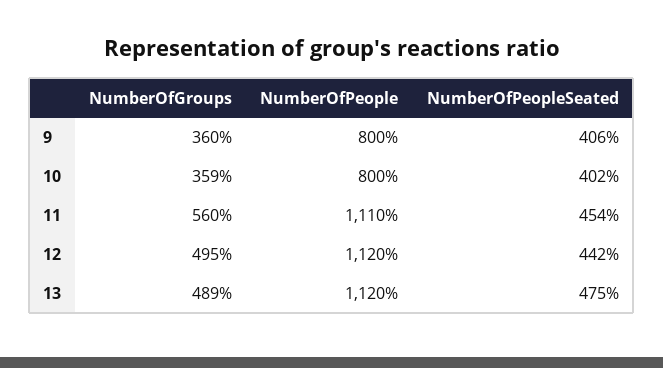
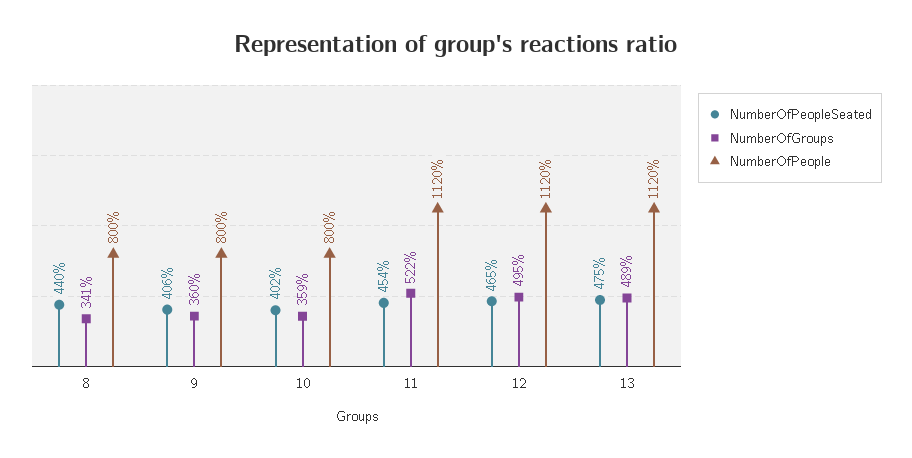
NumberOfGroups, 11: 560 -> 522
NumberOfPeople, 11: 1110 -> 1120
NumberOfPeopleSeated, 12: 442 -> 465
NumberOfPeopleSeated, 8: none -> 440
NumberOfGroups, 8: none -> 341
NumberOfPeople, 8: none -> 800

